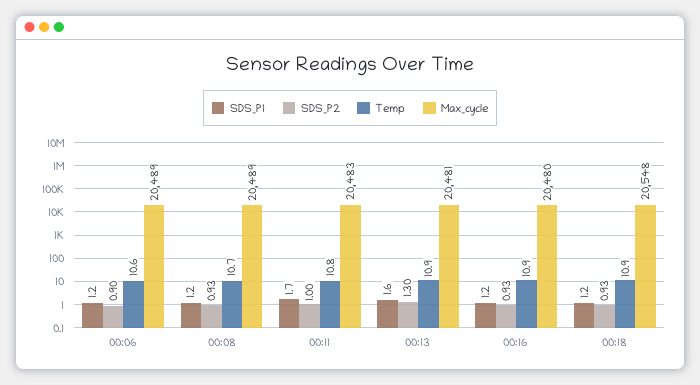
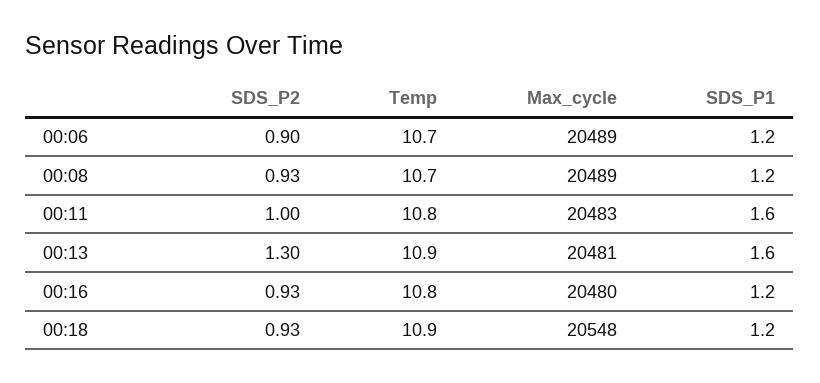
Temp, 00:06: 10.6 -> 10.7
SDS_P1, 00:11: 1.7 -> 1.6
Temp, 00:16: 10.9 -> 10.8

